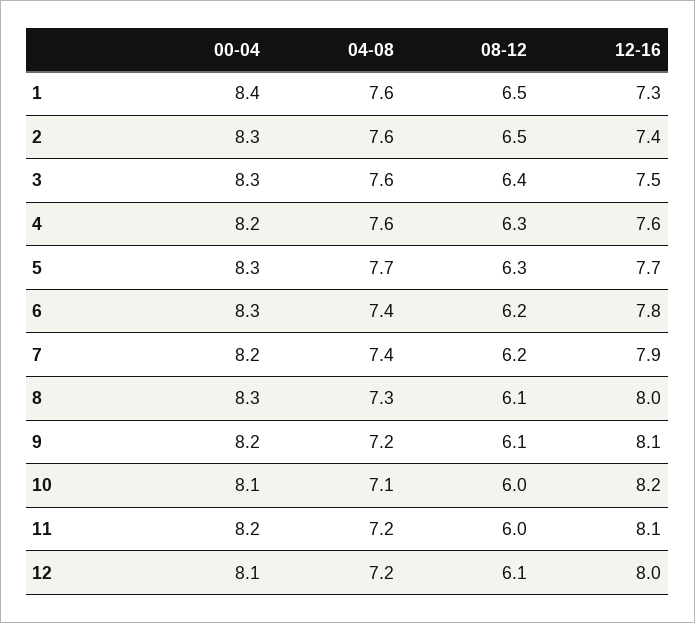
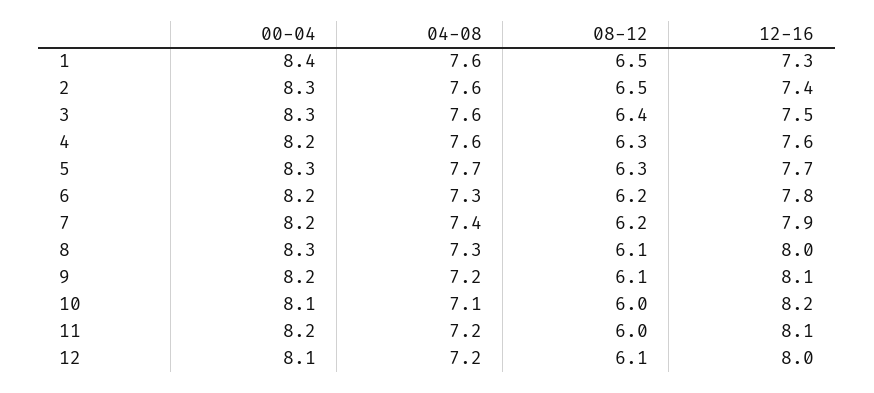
00-04, 6: 8.3 -> 8.2
04-08, 6: 7.4 -> 7.3

